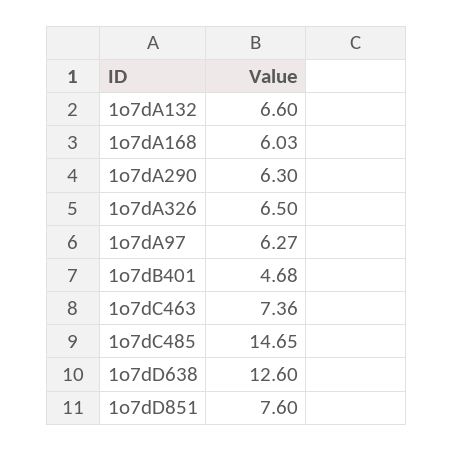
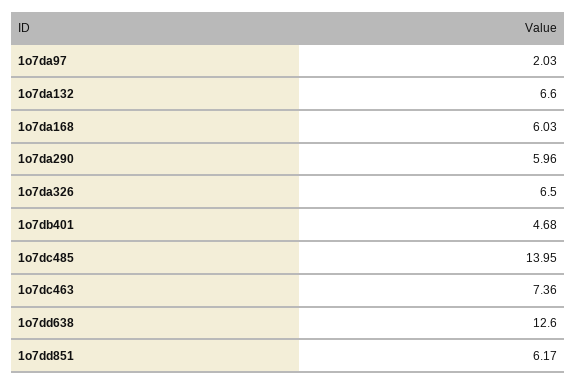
1o7dA290: 6.3 -> 5.96
1o7dA97: 6.27 -> 2.03
1o7dC485: 14.65 -> 13.95
1o7dD851: 7.6 -> 6.17

